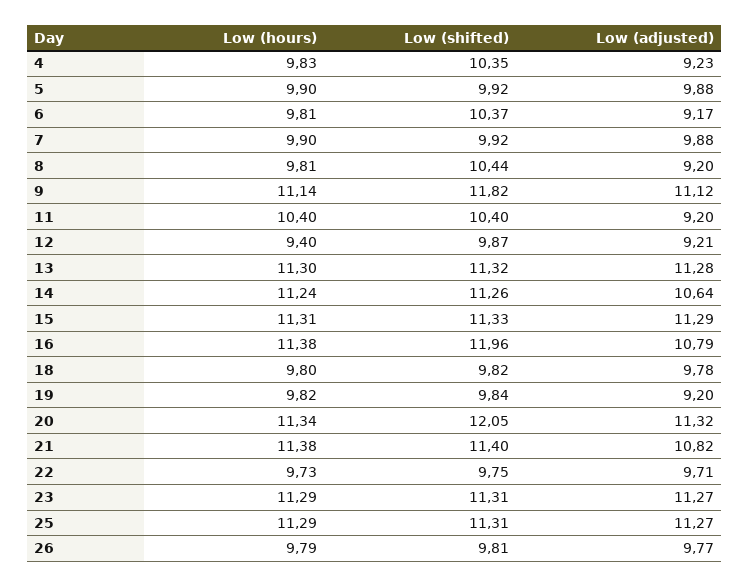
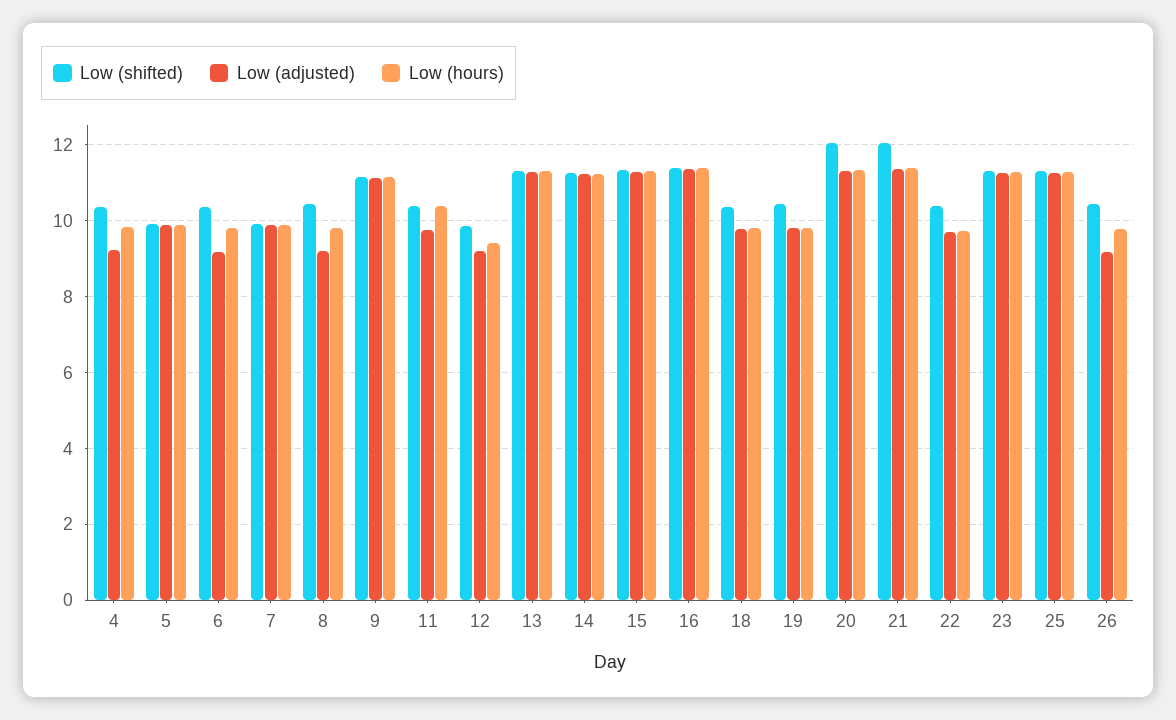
Low (shifted), 9: 11.82 -> 11.2
Low (adjusted), 11: 9.2 -> 9.8
Low (adjusted), 14: 10.64 -> 11.2
Low (shifted), 16: 11.96 -> 11.4
Low (adjusted), 16: 10.79 -> 11.4
Low (shifted), 18: 9.82 -> 10.4
Low (shifted), 19: 9.84 -> 10.4
Low (adjusted), 19: 9.2 -> 9.8
Low (shifted), 21: 11.4 -> 12
Low (adjusted), 21: 10.82 -> 11.4
Low (shifted), 22: 9.75 -> 10.4
Low (shifted), 26: 9.81 -> 10.4
Low (adjusted), 26: 9.77 -> 9.2

